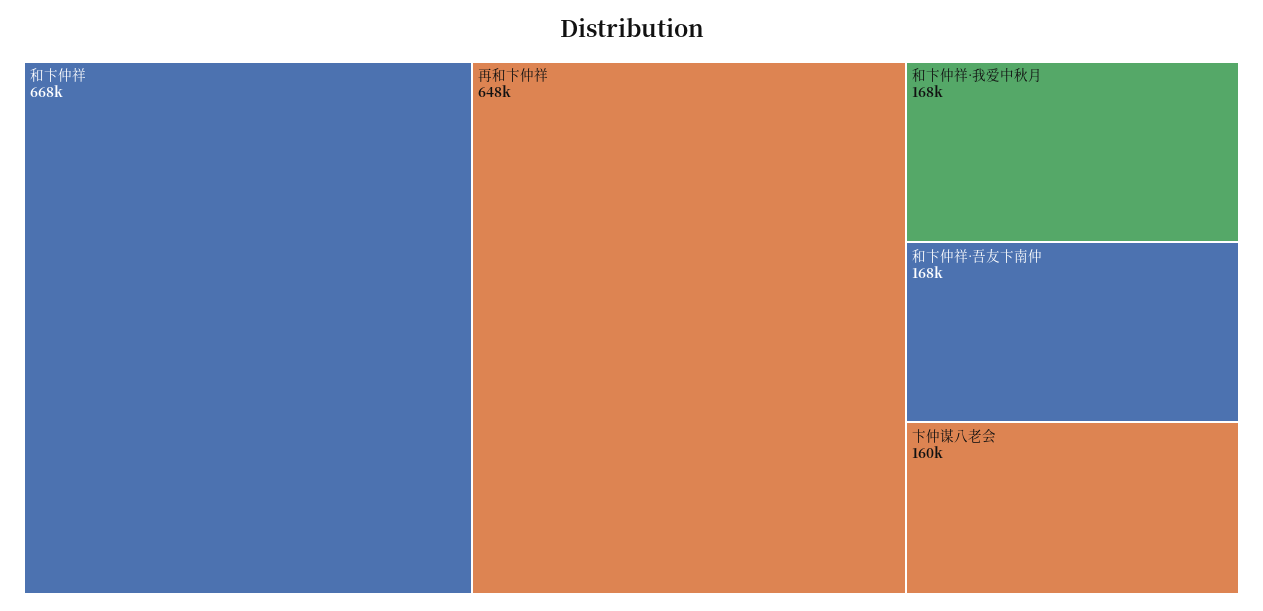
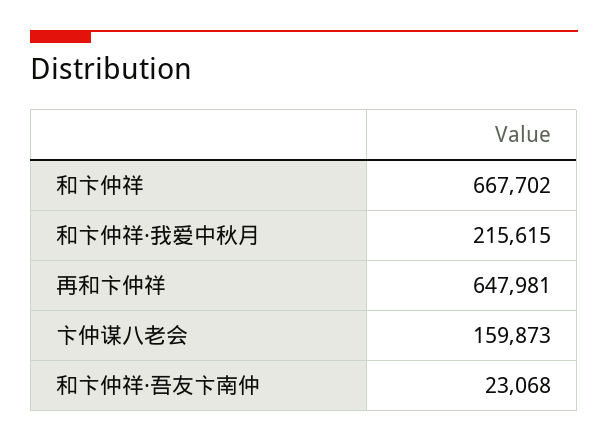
和卞仲祥·我爱中秋月: 168000 -> 215615
和卞仲祥·吾友卞南仲: 168000 -> 23068

